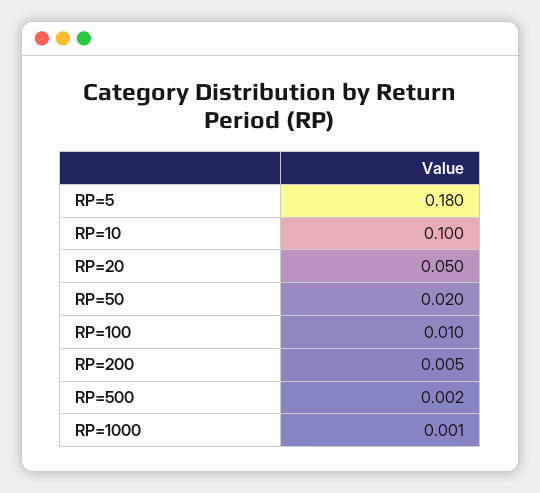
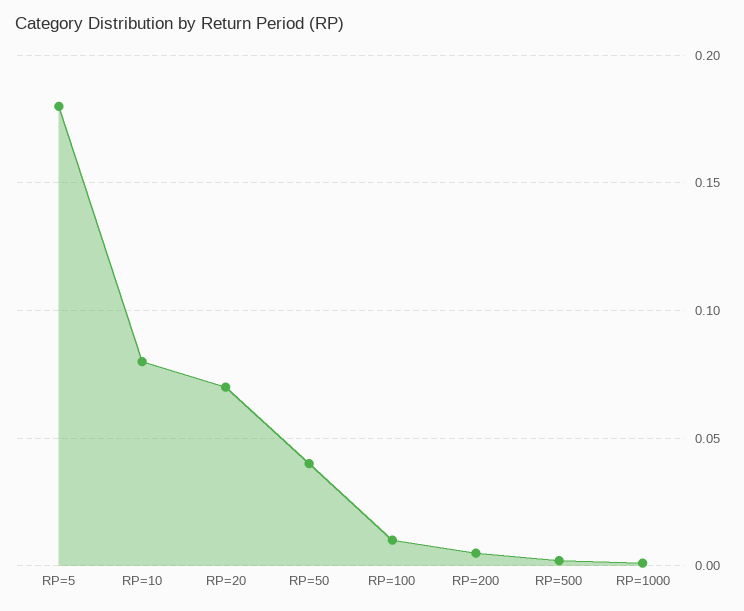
RP=10: 0.1 -> 0.08
RP=20: 0.05 -> 0.07
RP=50: 0.02 -> 0.04

